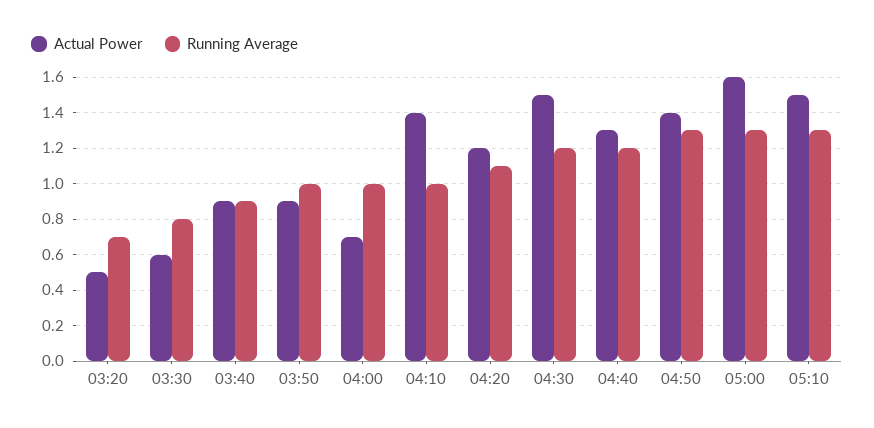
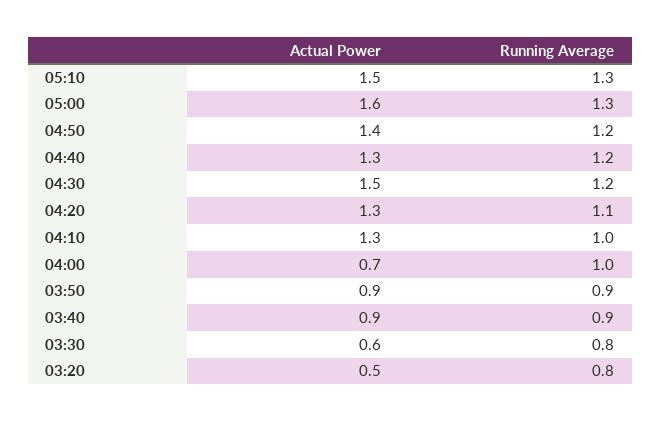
Running Average, 03:20: 0.7 -> 0.8
Running Average, 03:50: 1 -> 0.9
Actual Power, 04:10: 1.4 -> 1.3
Actual Power, 04:20: 1.2 -> 1.3
Running Average, 04:50: 1.3 -> 1.2

